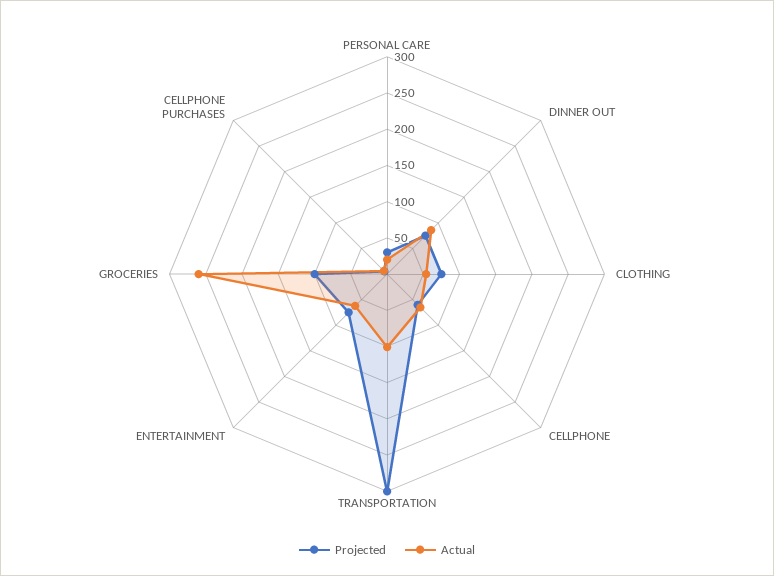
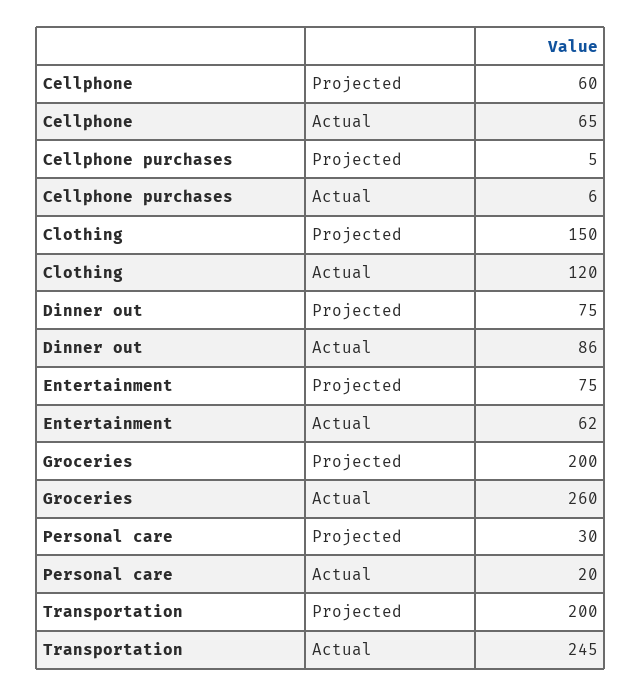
Projected, CLOTHING: 75 -> 150
Actual, CLOTHING: 50 -> 120
Projected, TRANSPORTATION: 300 -> 200
Actual, TRANSPORTATION: 100 -> 245
Projected, GROCERIES: 100 -> 200

